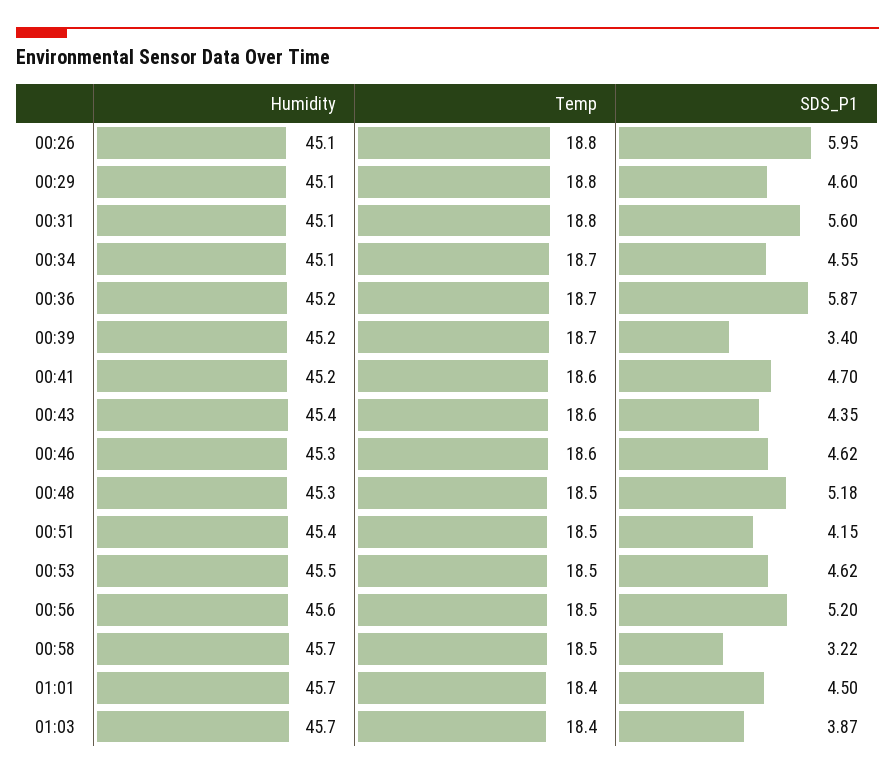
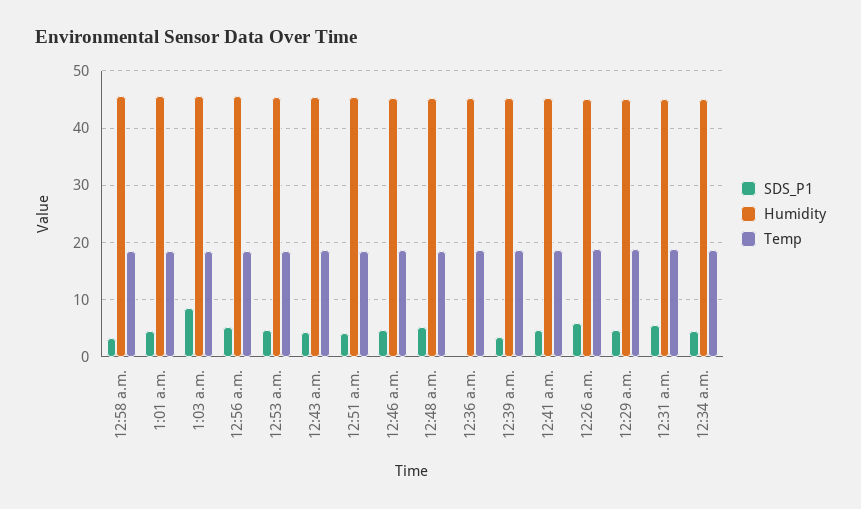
SDS_P1, 00:36: 5.87 -> 0
SDS_P1, 01:03: 3.87 -> 8

